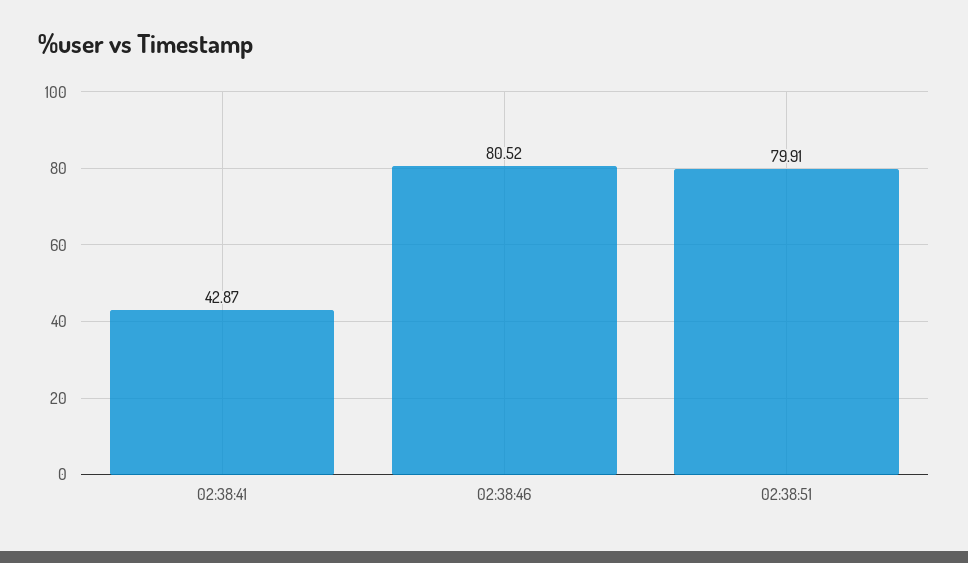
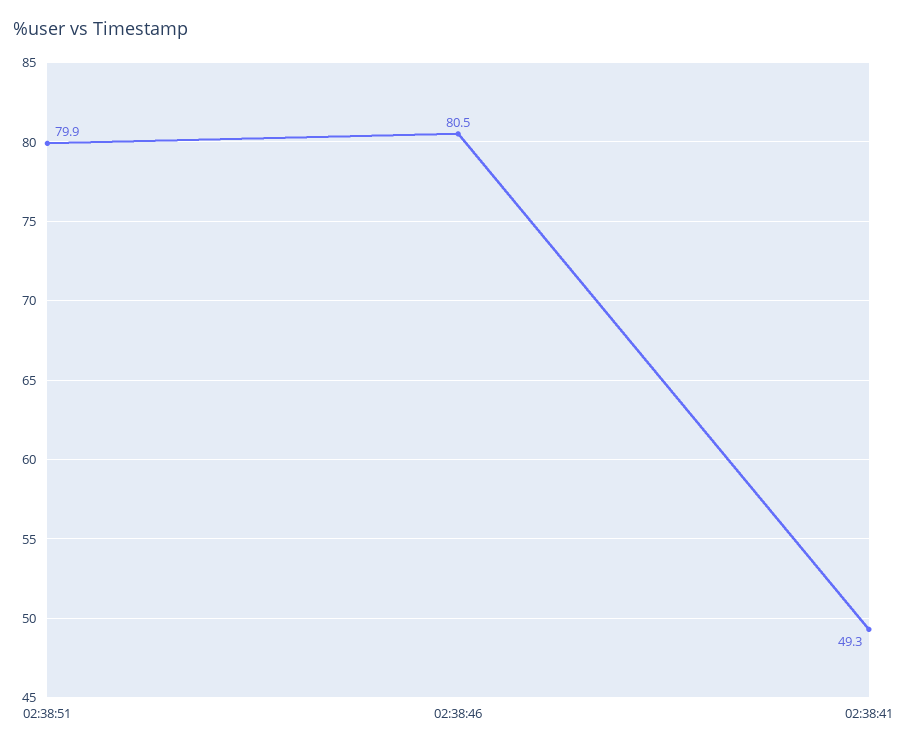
02:38:41: 42.87 -> 49.3

